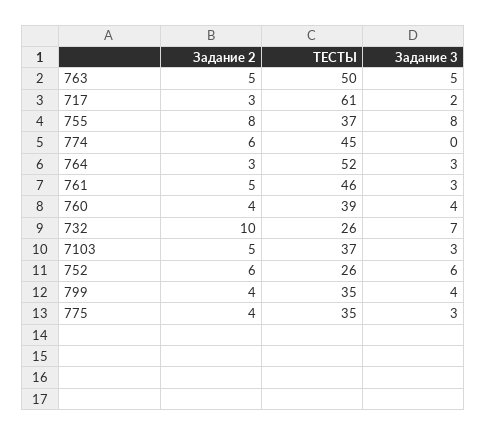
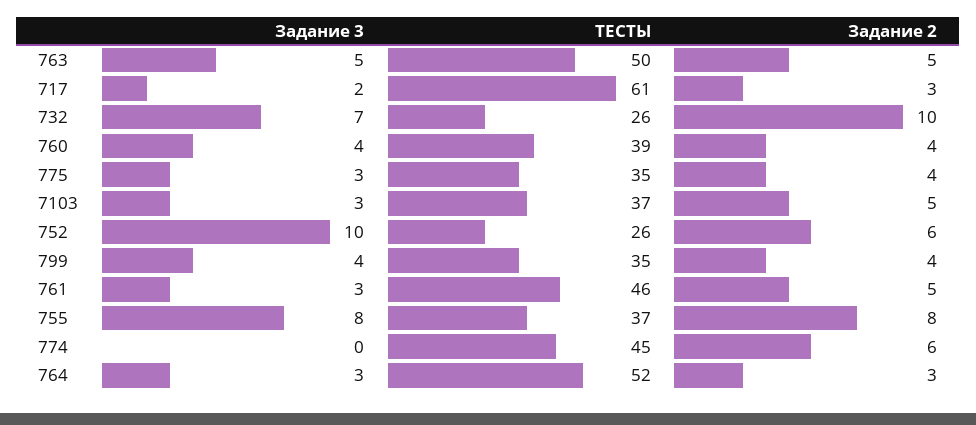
Задание 3, 752: 6 -> 10

